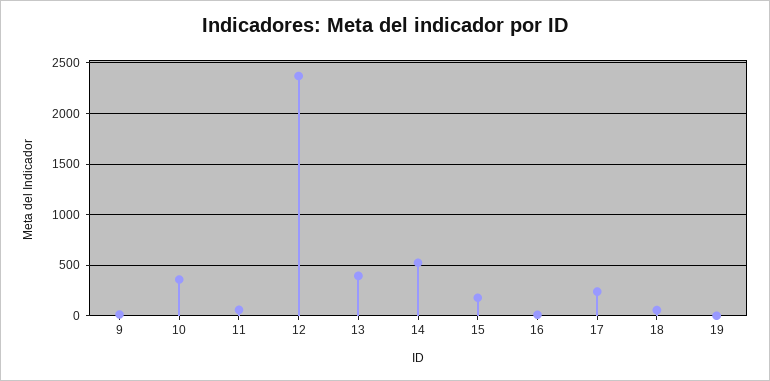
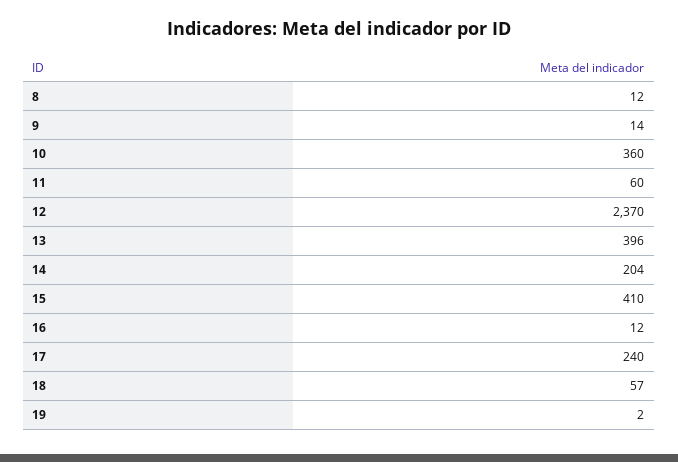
14: 500 -> 204
15: 200 -> 410
8: none -> 12

